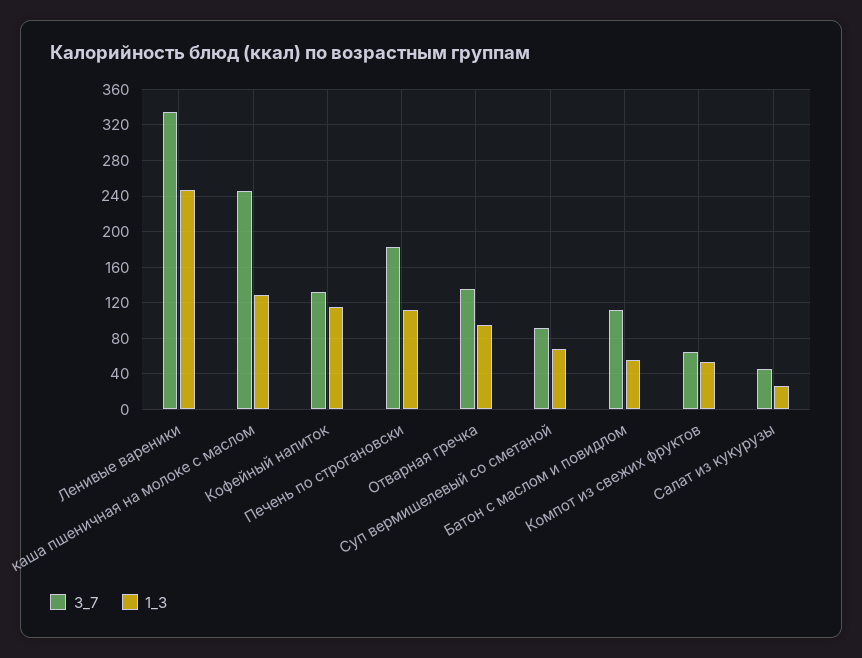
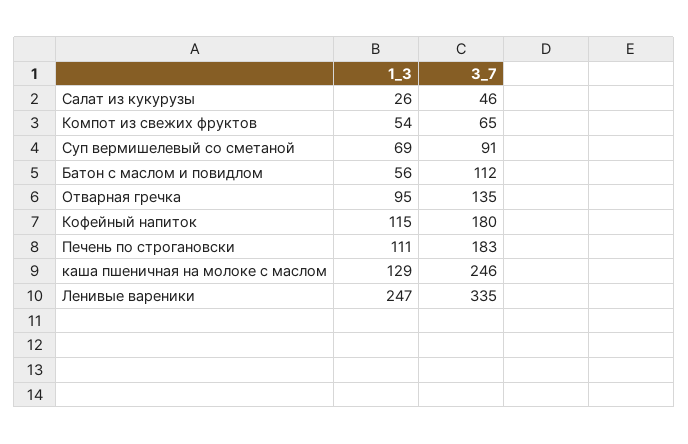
3_7, Кофейный напиток: 130 -> 180

